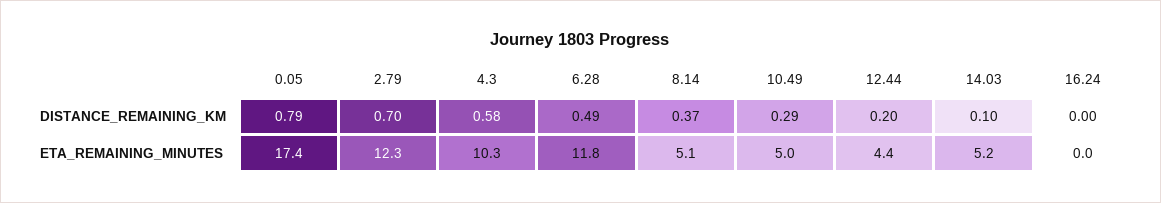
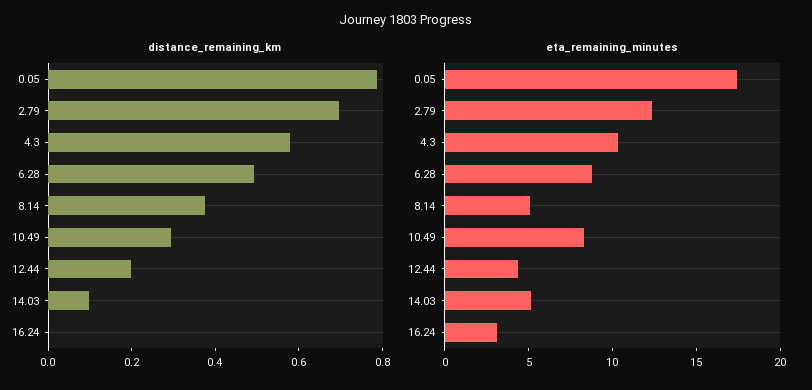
ETA_REMAINING_MINUTES, 6.28: 11.8 -> 9
ETA_REMAINING_MINUTES, 10.49: 5 -> 8
ETA_REMAINING_MINUTES, 16.24: 0 -> 3

